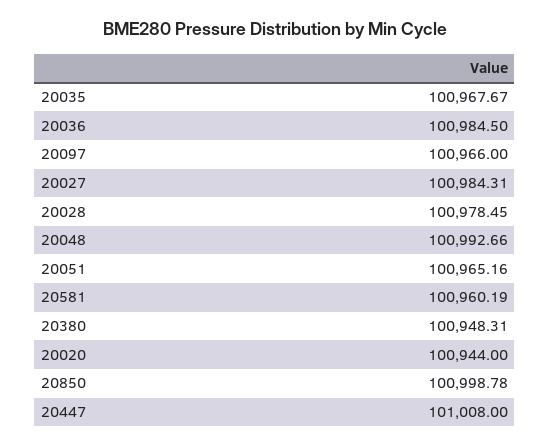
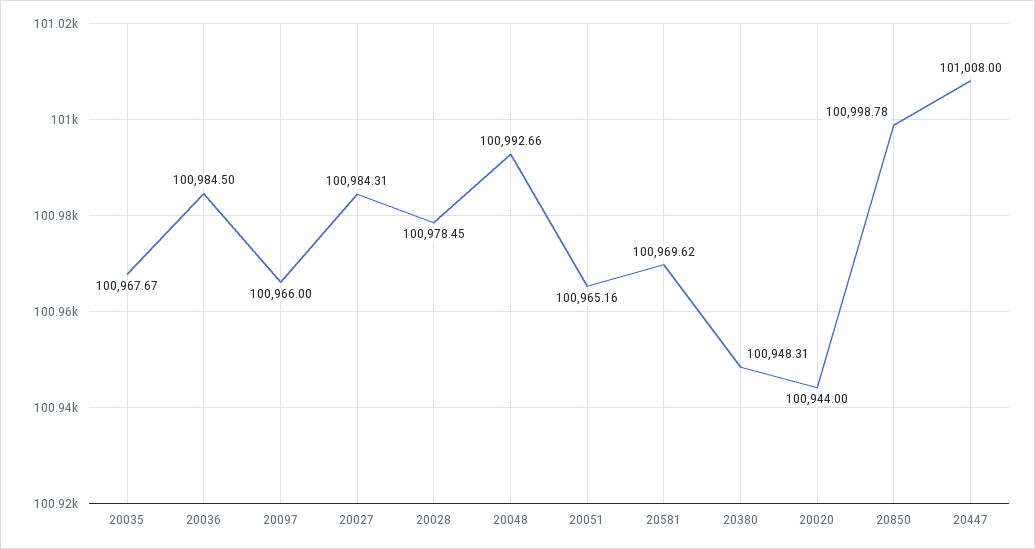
20581: 100960.19 -> 100969.62

